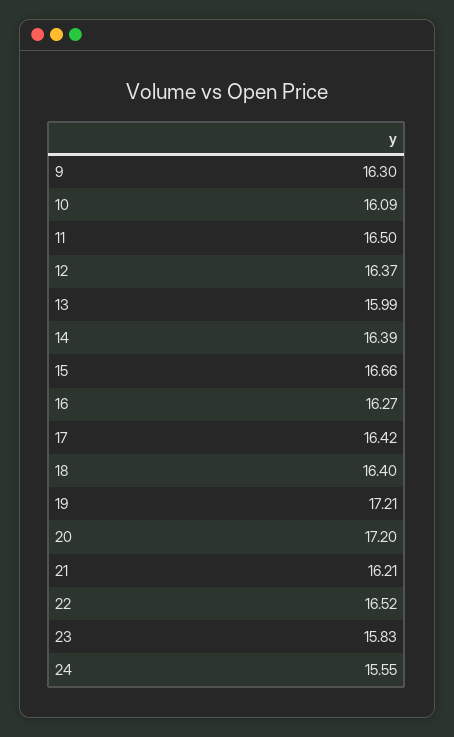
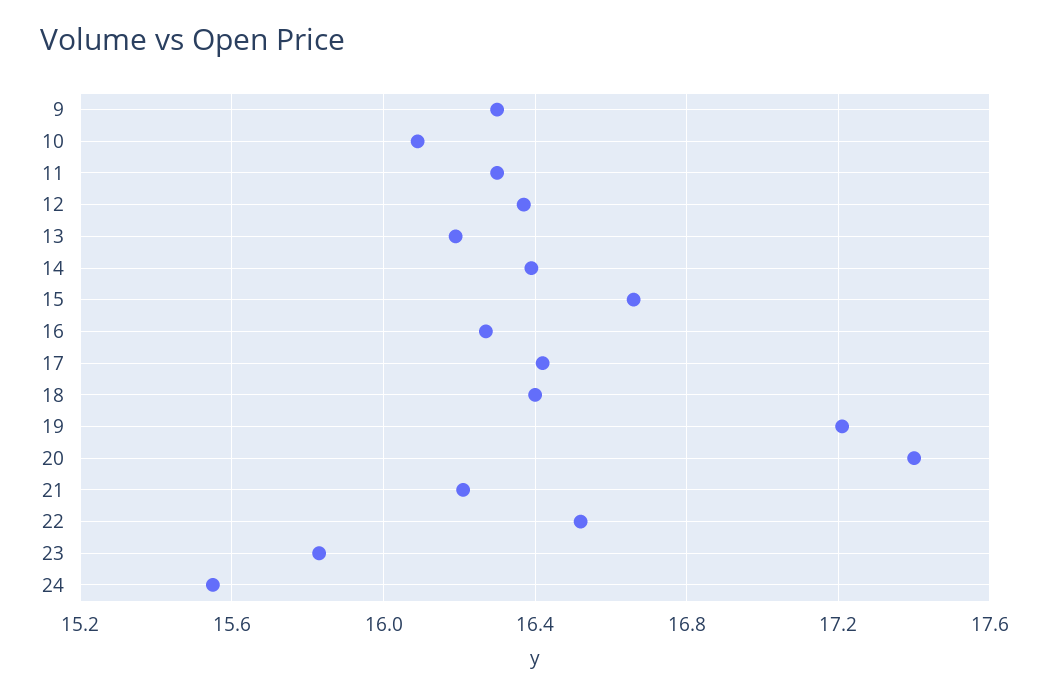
11: 16.5 -> 16.3
13: 15.99 -> 16.2
20: 17.2 -> 17.4

